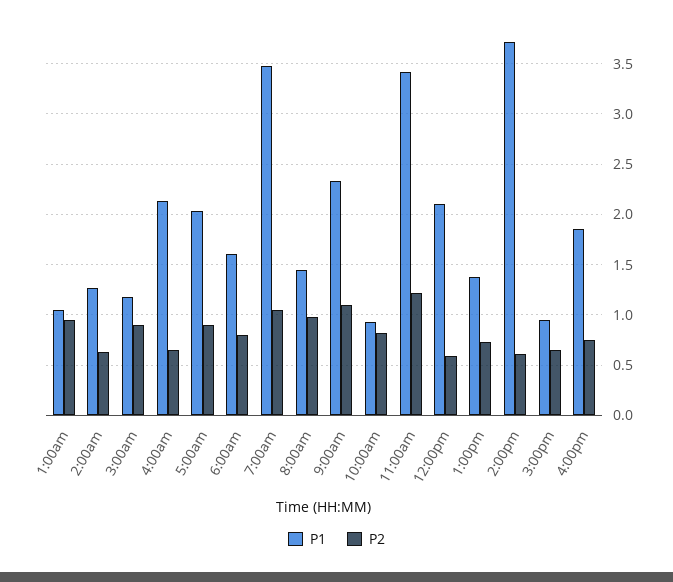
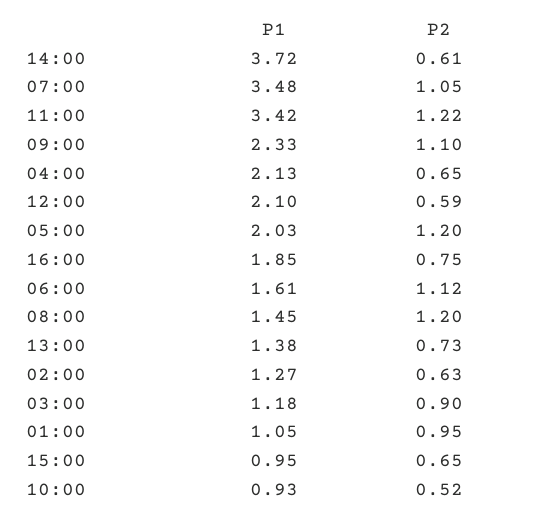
P2, 5:00am: 0.9 -> 1.2
P2, 6:00am: 0.8 -> 1.12
P2, 8:00am: 1 -> 1.2
P2, 10:00am: 0.8 -> 0.52

